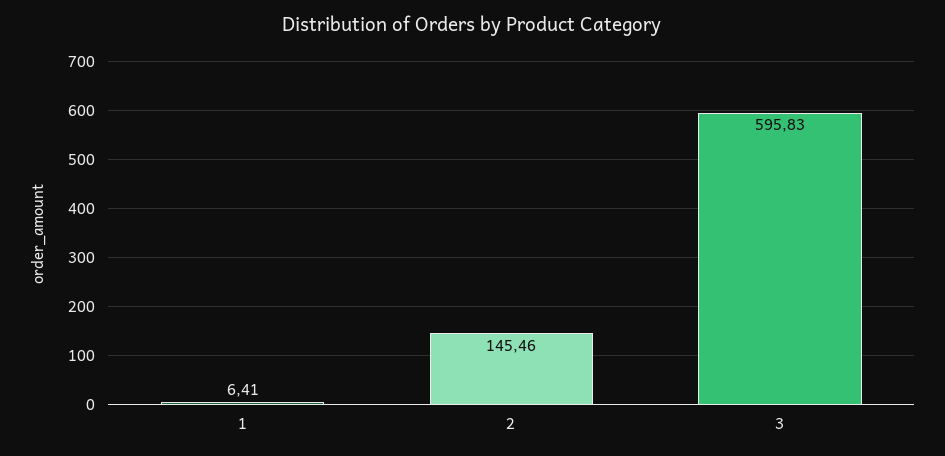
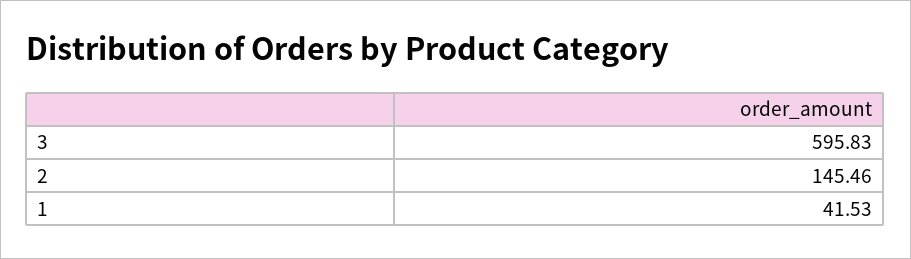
1: 6.41 -> 41.53

